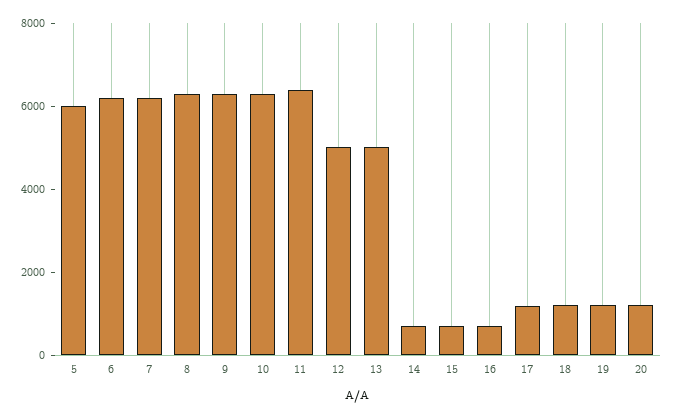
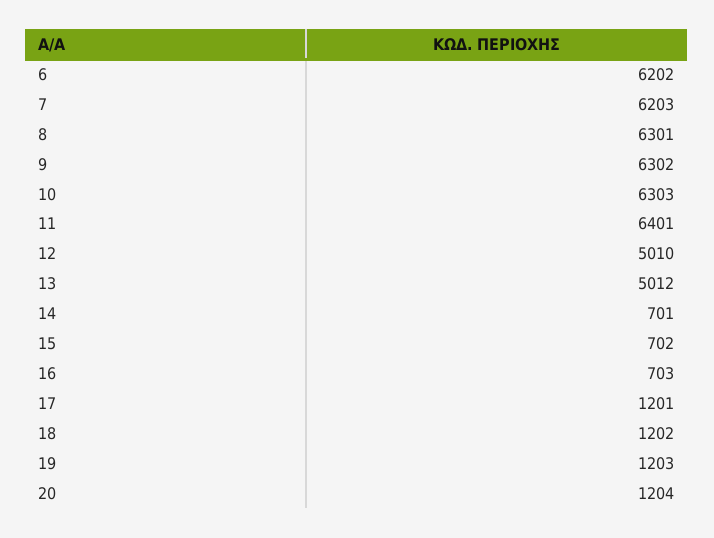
5: 6000 -> none

